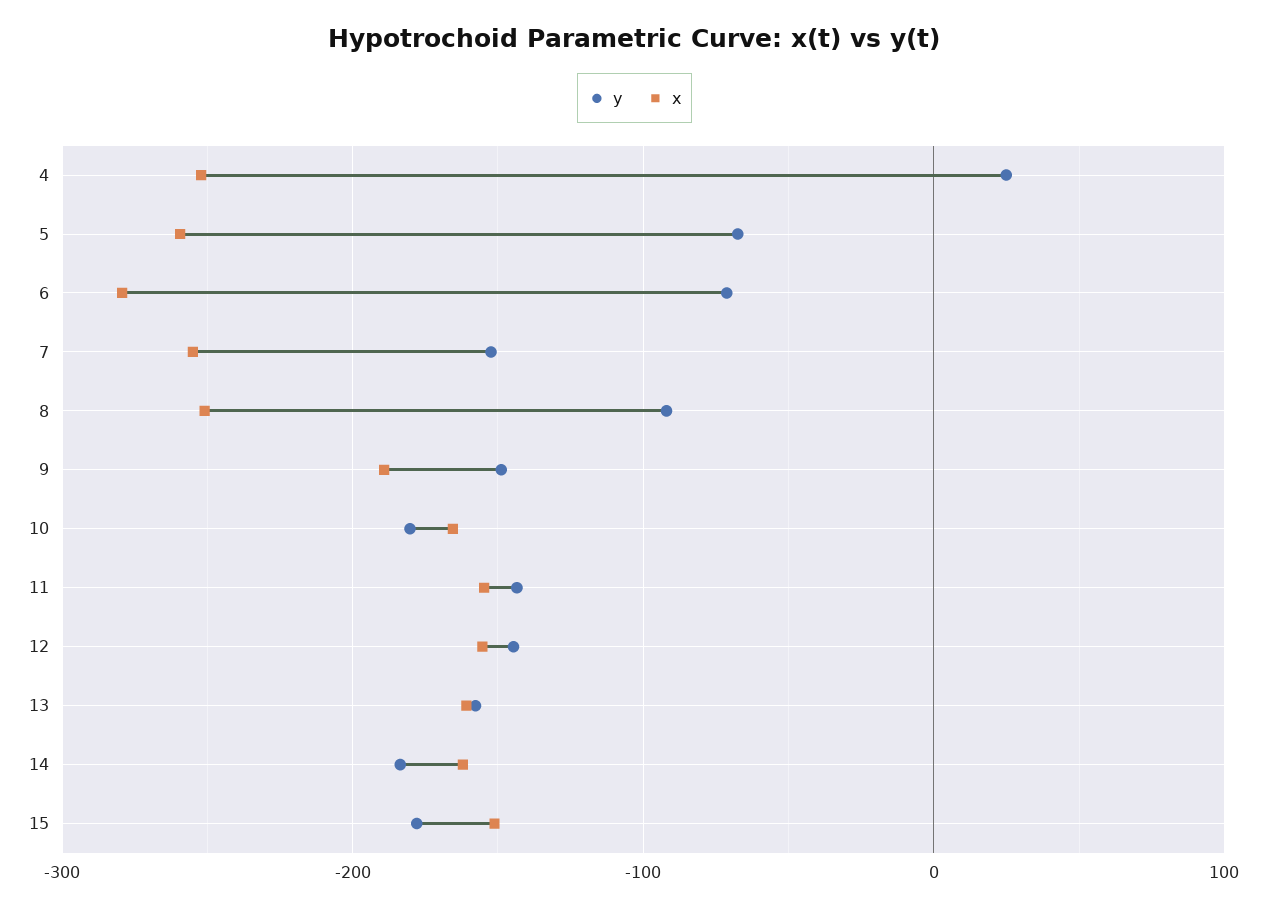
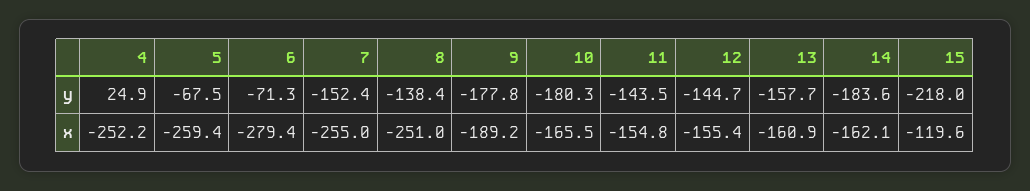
y, 8: -90 -> -138.4
y, 9: -150 -> -177.8
y, 15: -180 -> -218
x, 15: -150 -> -119.6

